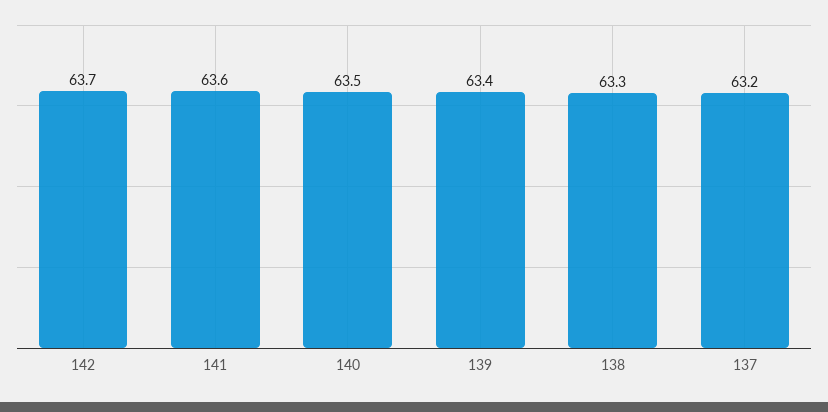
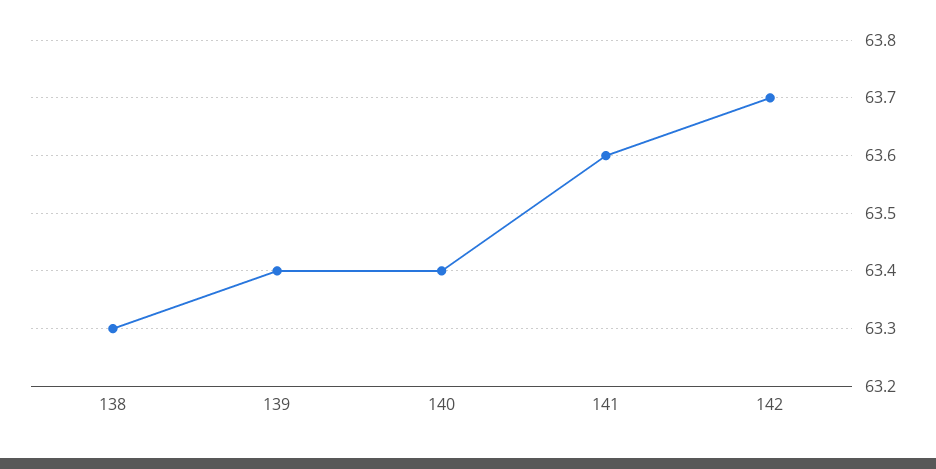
140: 63.5 -> 63.4
137: 63.2 -> none

